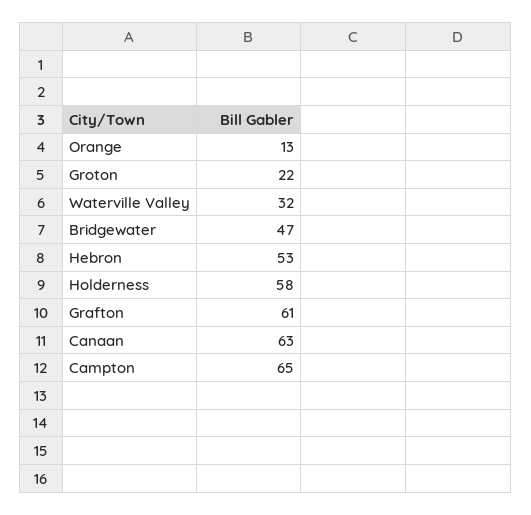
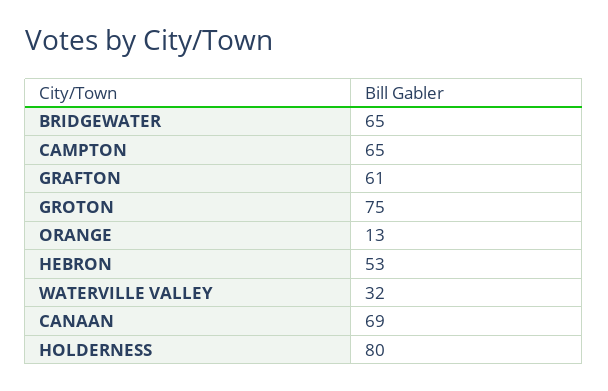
Groton: 22 -> 75
Bridgewater: 47 -> 65
Holderness: 58 -> 80
Canaan: 63 -> 69

